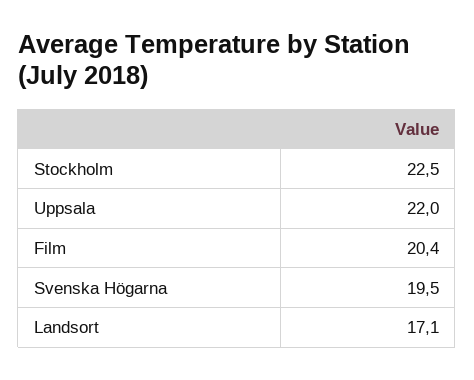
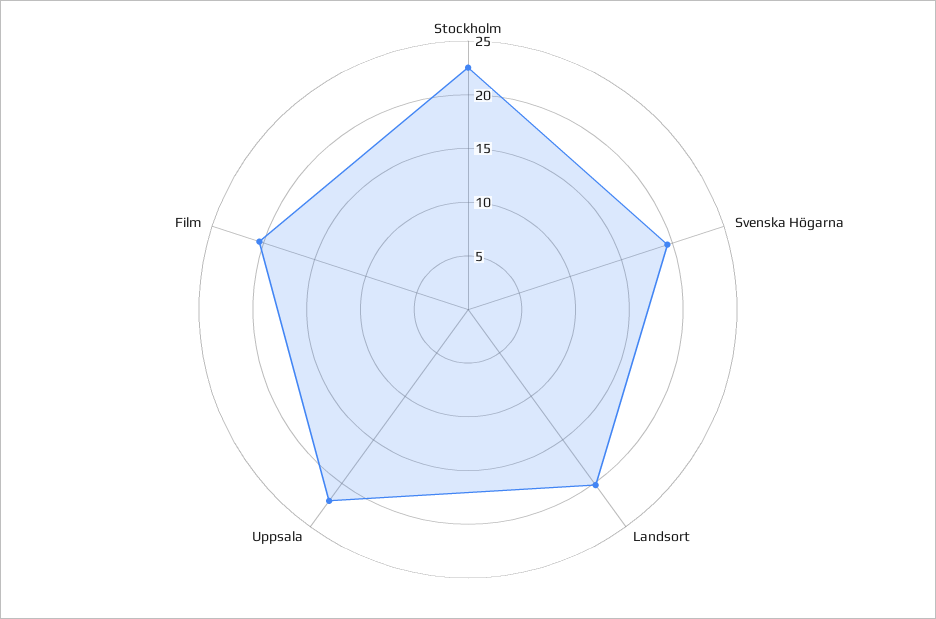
Landsort: 17.1 -> 20

